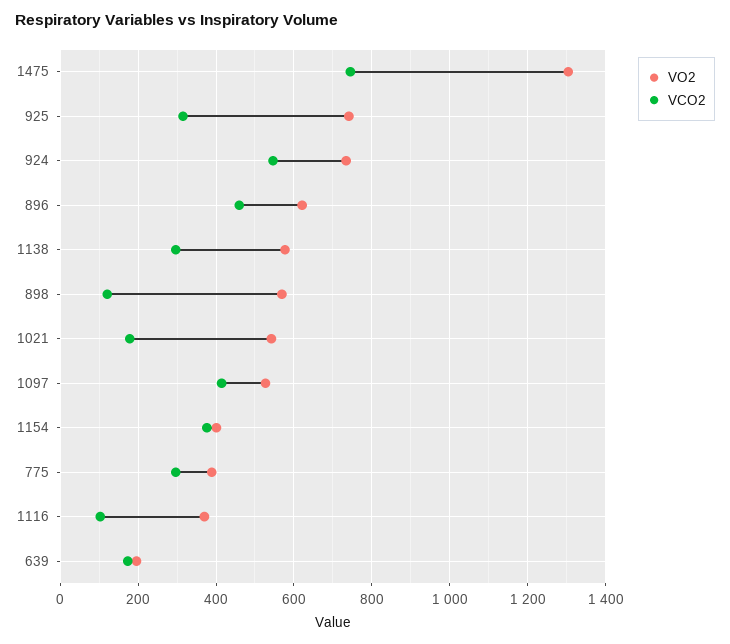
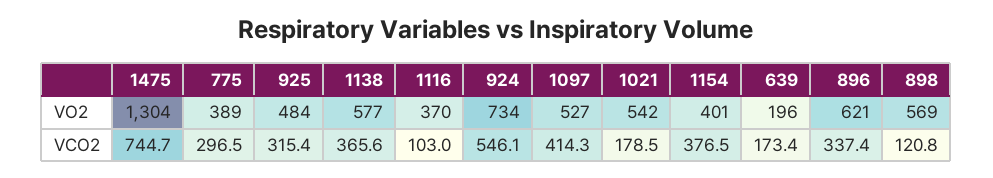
VO2, 925: 740 -> 484
VCO2, 896: 460 -> 337.4
VCO2, 1138: 300 -> 365.6

